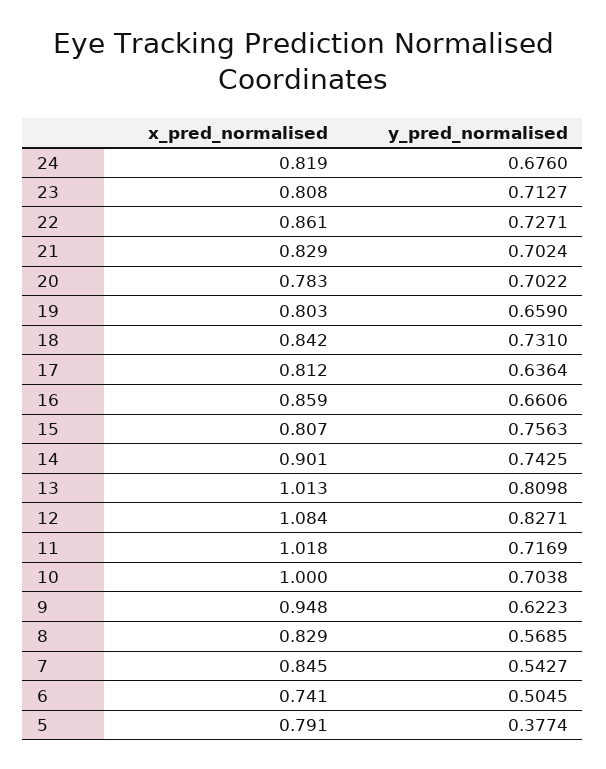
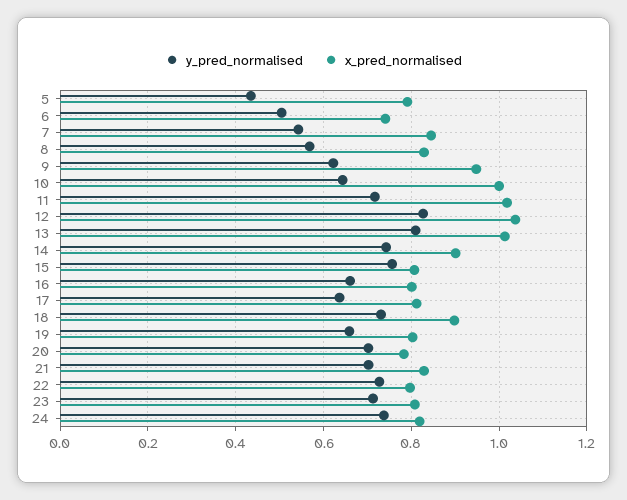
y_pred_normalised, 24: 0.676 -> 0.74
x_pred_normalised, 22: 0.861 -> 0.8
x_pred_normalised, 18: 0.842 -> 0.9
x_pred_normalised, 16: 0.859 -> 0.8
x_pred_normalised, 12: 1.084 -> 1.04
y_pred_normalised, 10: 0.7038 -> 0.64
y_pred_normalised, 5: 0.3774 -> 0.44

